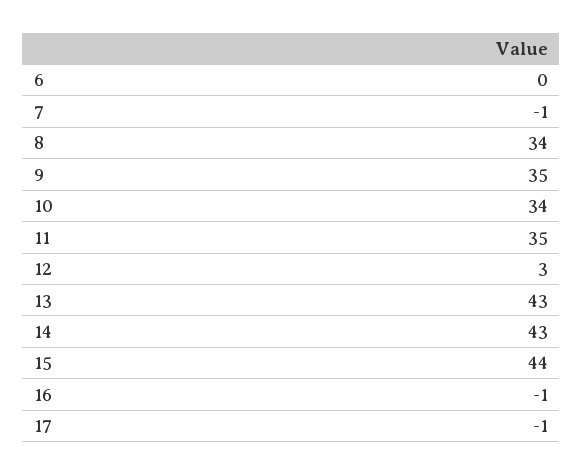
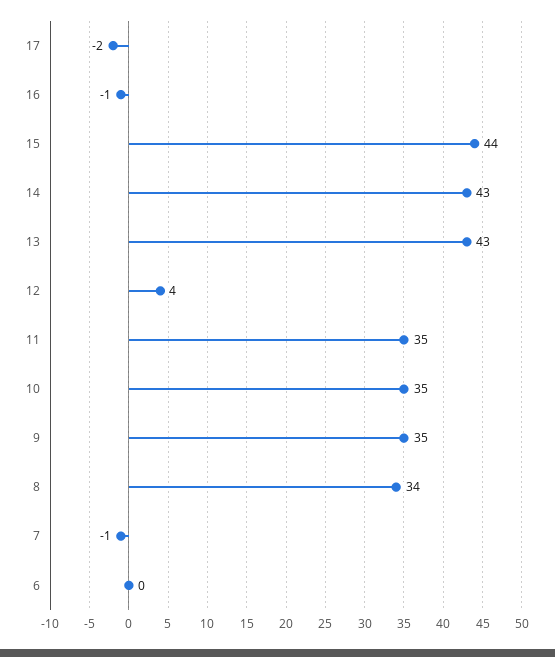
10: 34 -> 35
12: 3 -> 4
17: -1 -> -2

